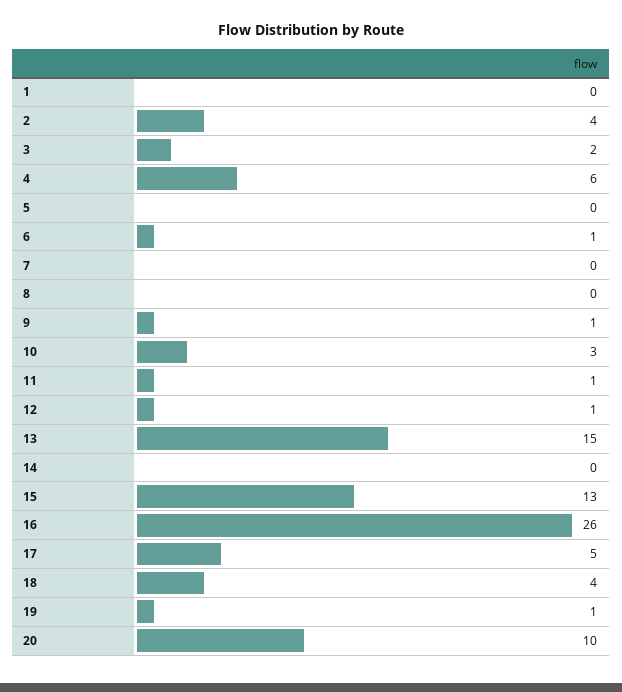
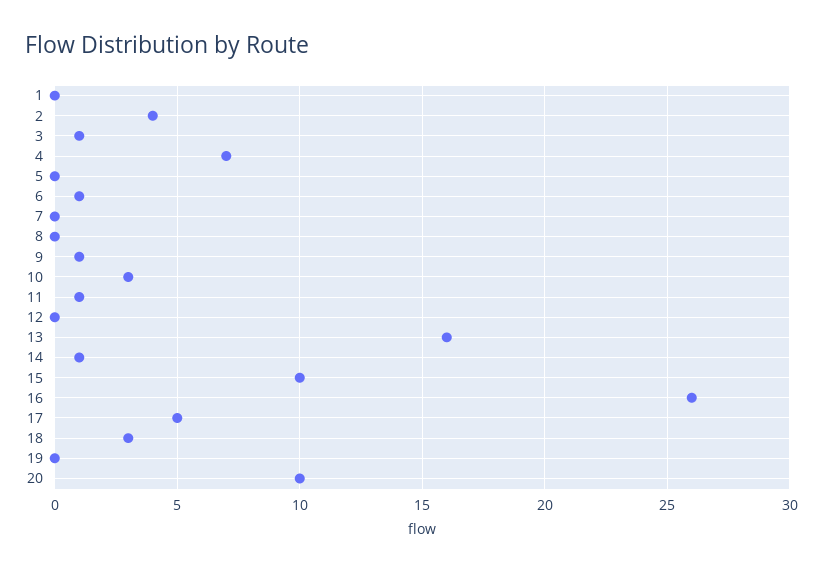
3: 2 -> 1
4: 6 -> 7
12: 1 -> 0
13: 15 -> 16
14: 0 -> 1
15: 13 -> 10
18: 4 -> 3
19: 1 -> 0

